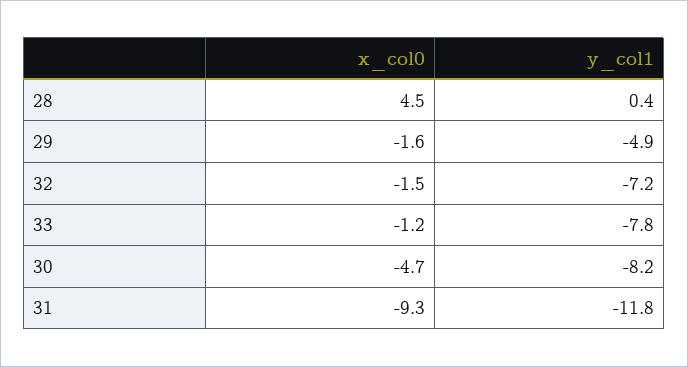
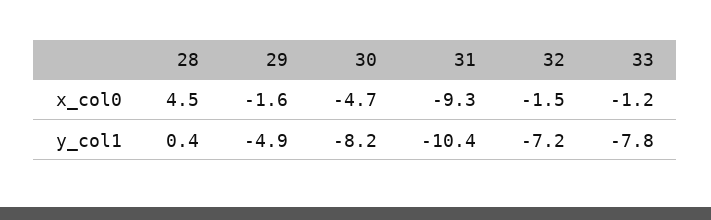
y_col1, 31: -11.8 -> -10.4

